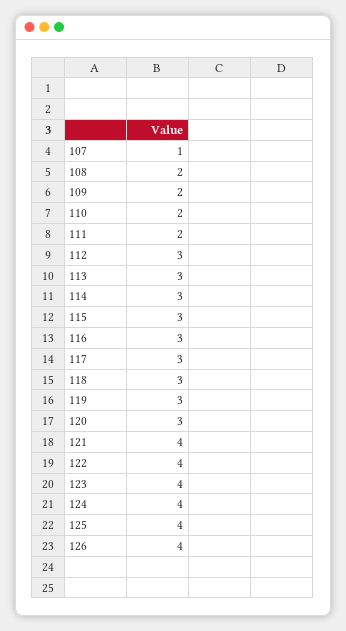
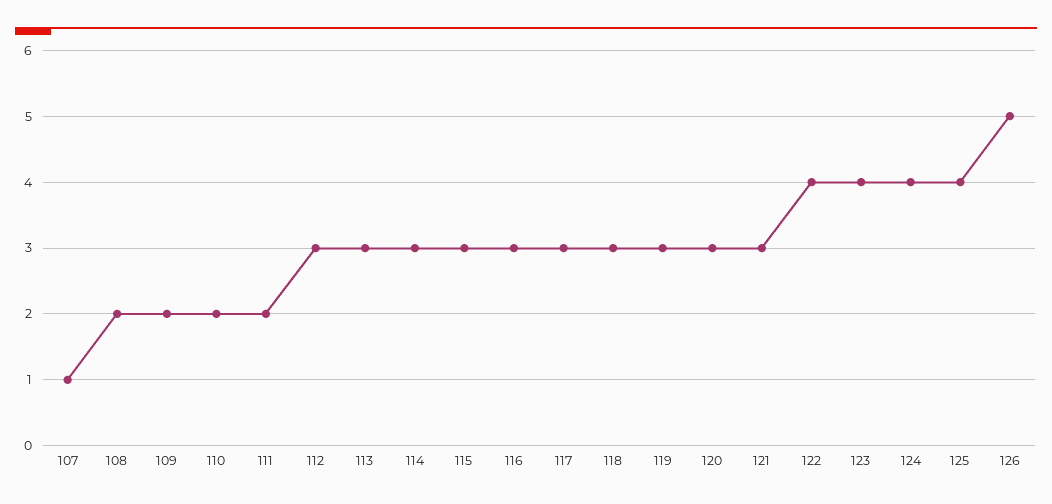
121: 4 -> 3
126: 4 -> 5

